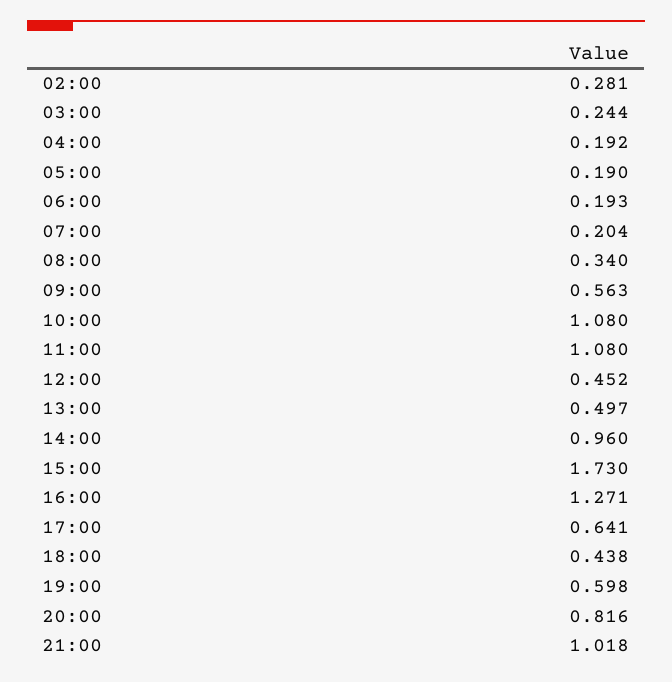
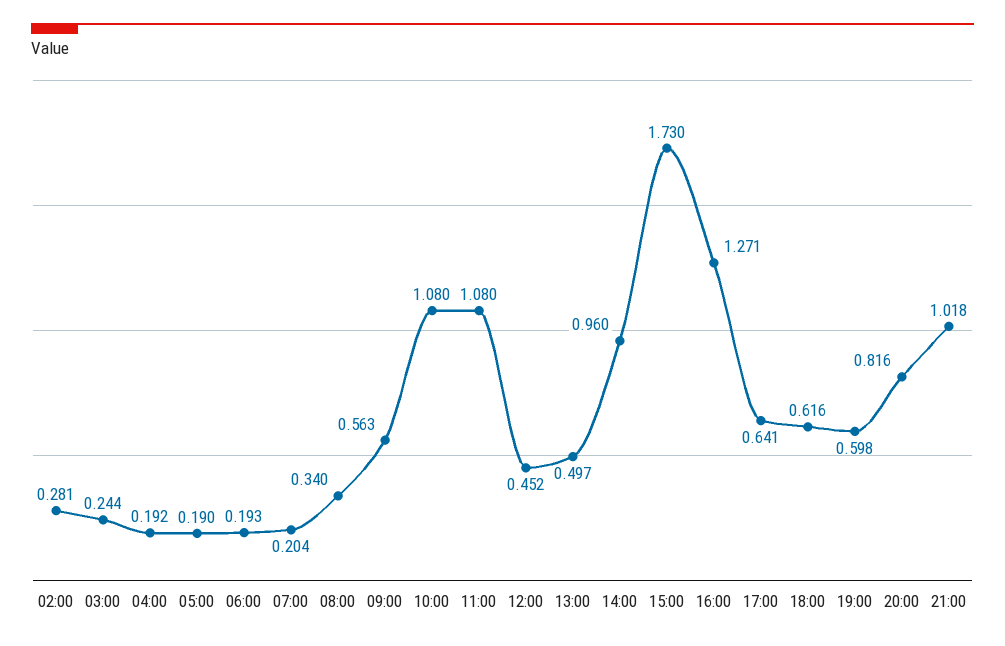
18:00: 0.438 -> 0.616

